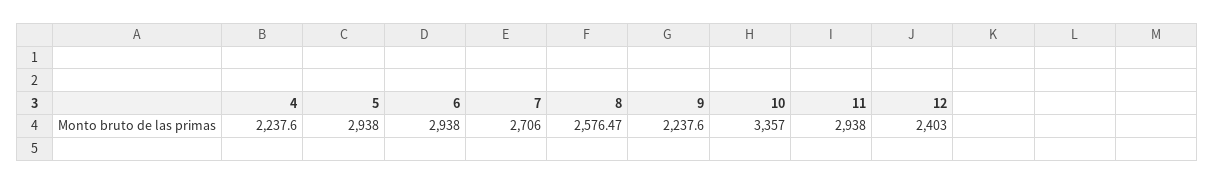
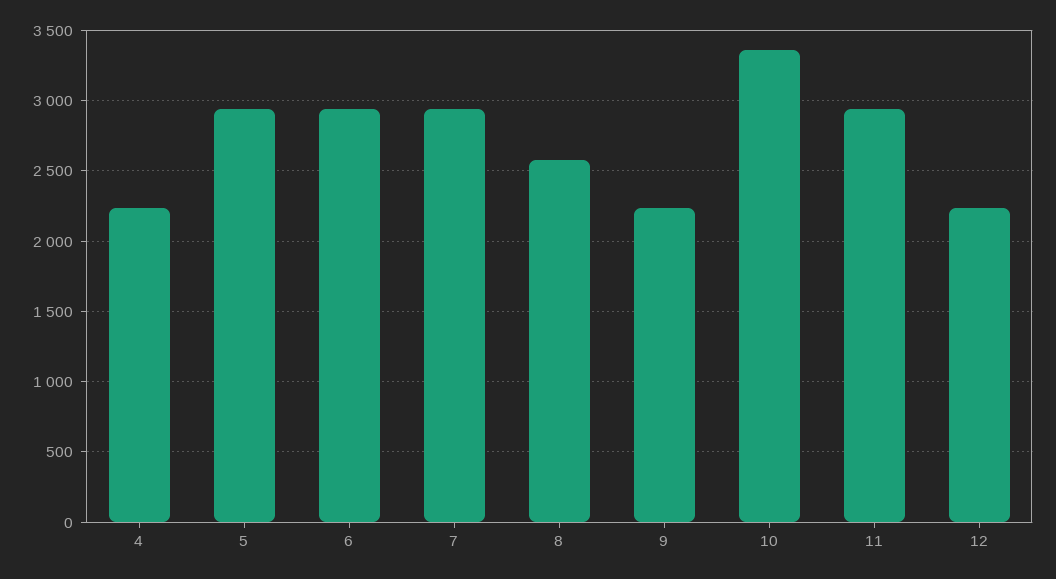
7: 2706 -> 2950
12: 2403 -> 2250

